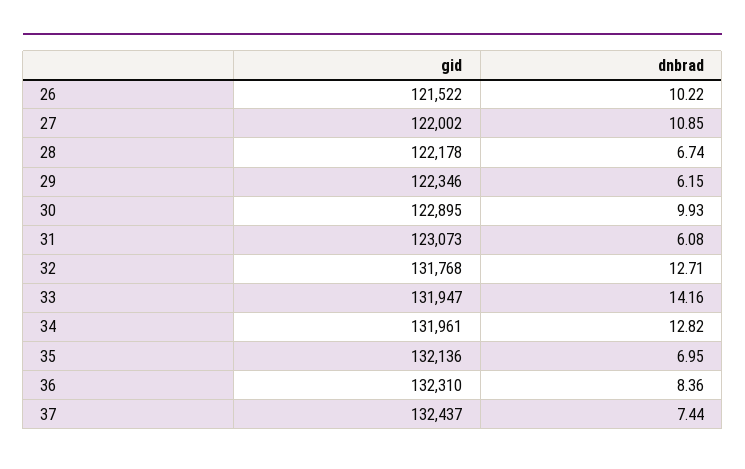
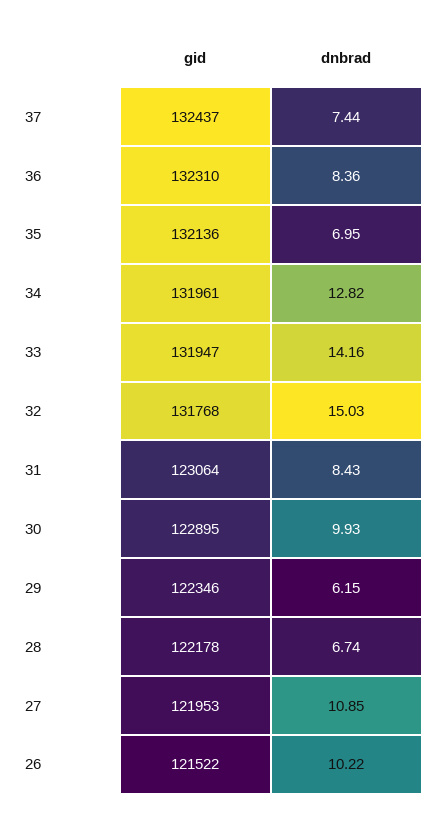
gid, 27: 122002 -> 121953
gid, 31: 123073 -> 123064
dnbrad, 31: 6.08 -> 8.43
dnbrad, 32: 12.71 -> 15.03

